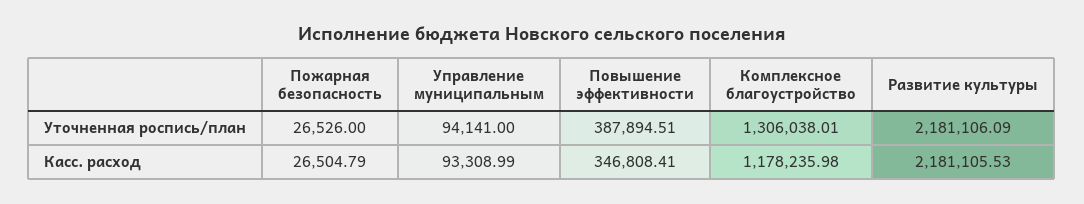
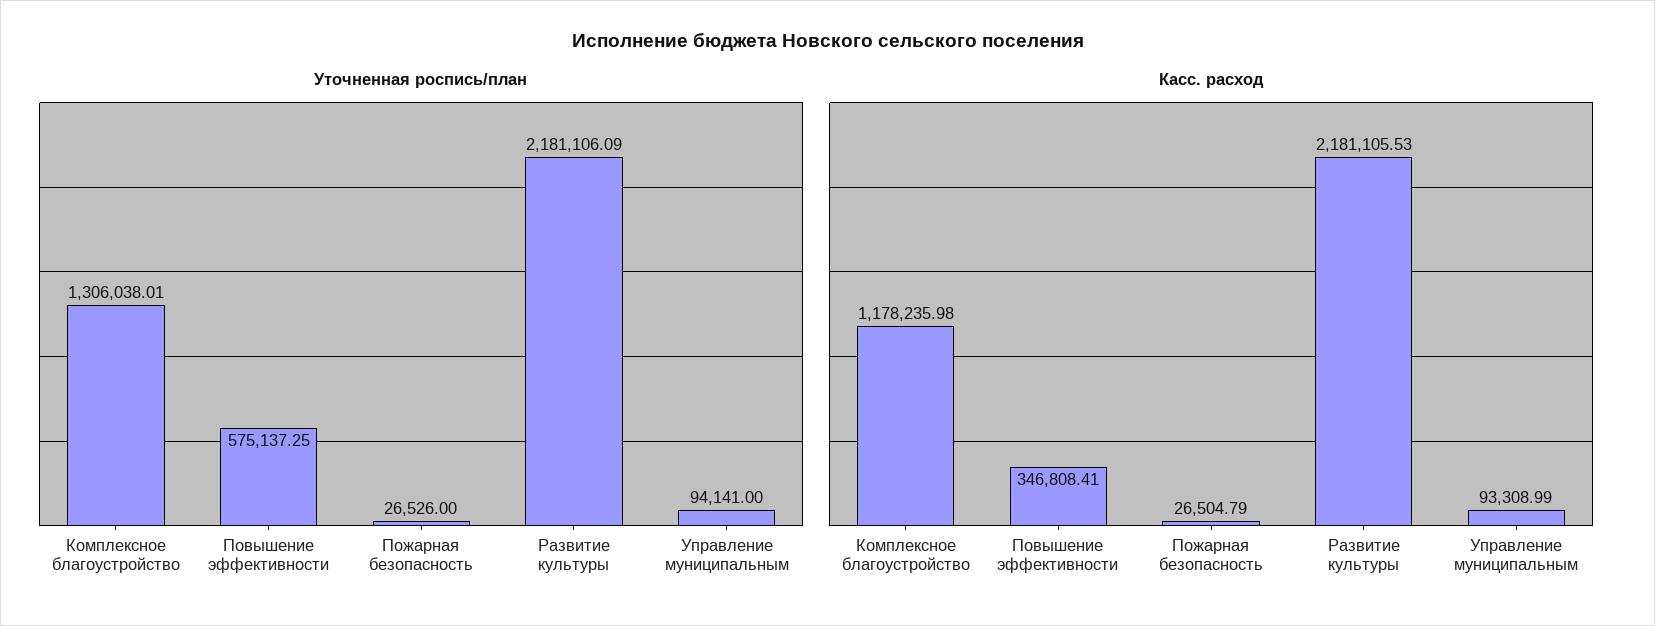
Уточненная роспись/план, Повышение эффективности: 387894.51 -> 575137.25

